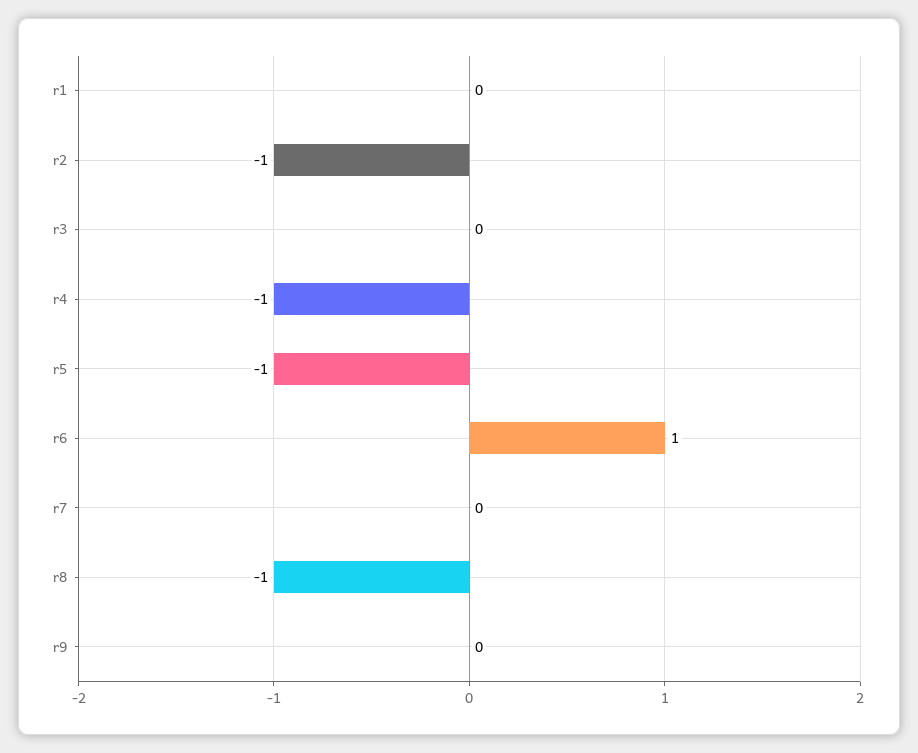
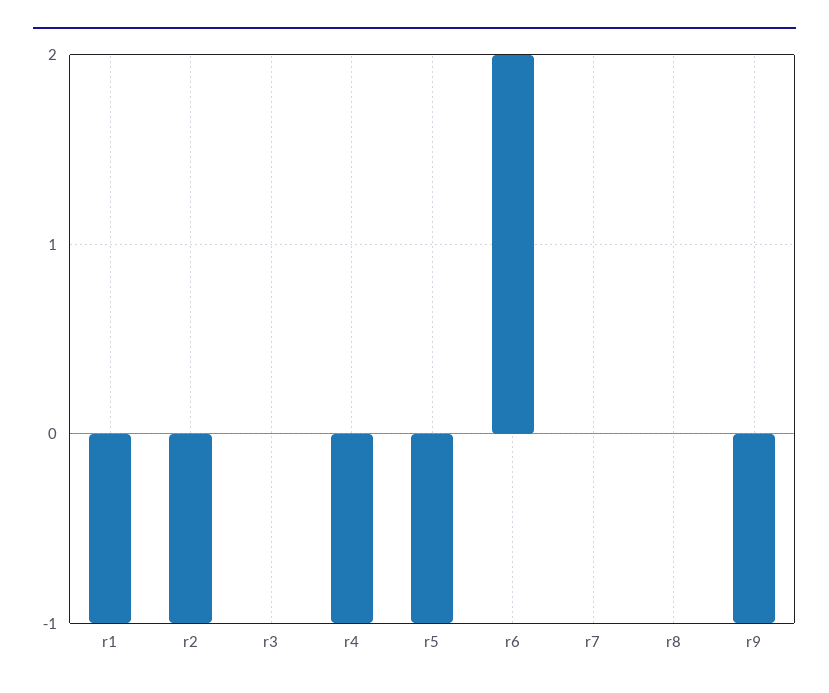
r1: 0 -> -1
r6: 1 -> 2
r8: -1 -> 0
r9: 0 -> -1

